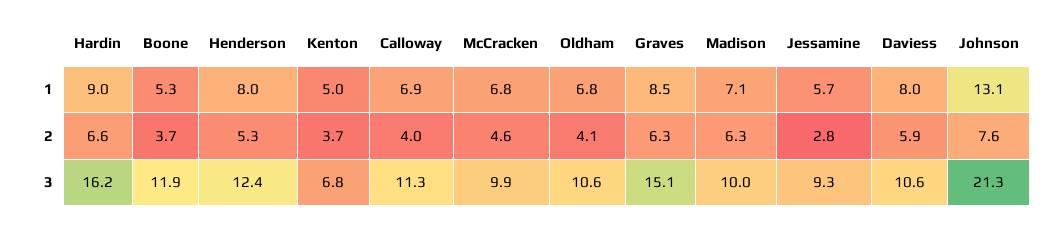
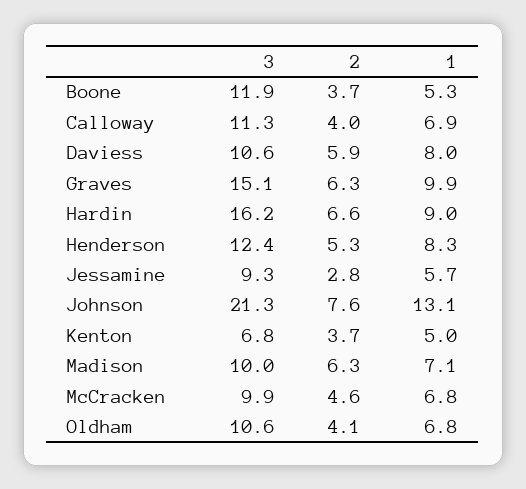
Henderson, 1: 8 -> 8.3
Graves, 1: 8.5 -> 9.9

